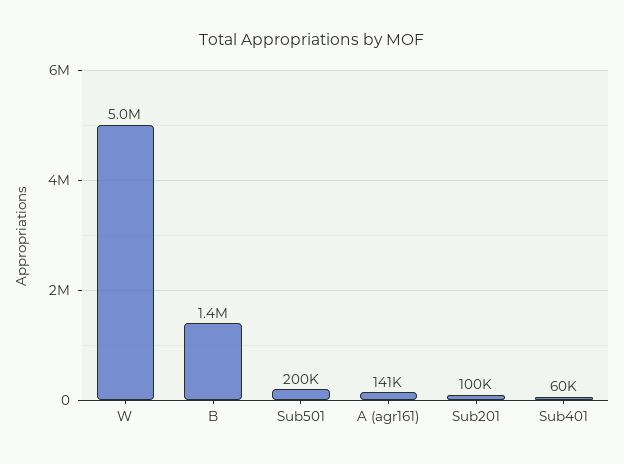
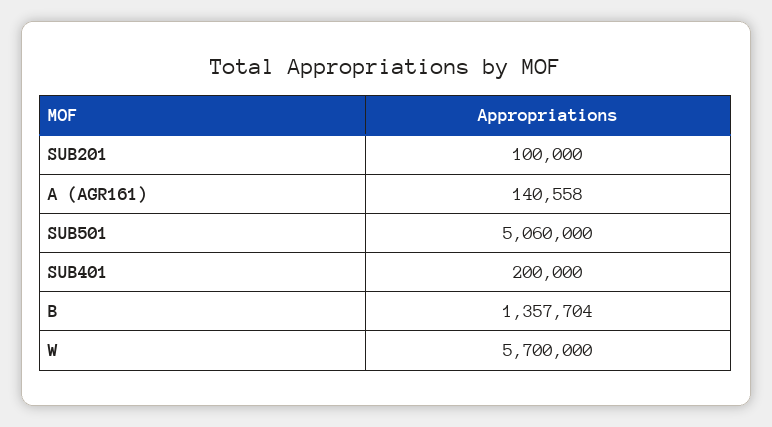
W: 5000000 -> 5700000
Sub501: 200000 -> 5060000
Sub401: 60000 -> 200000

